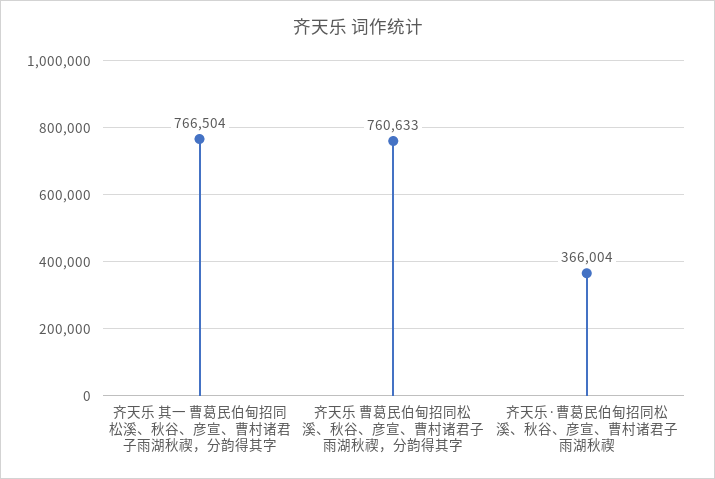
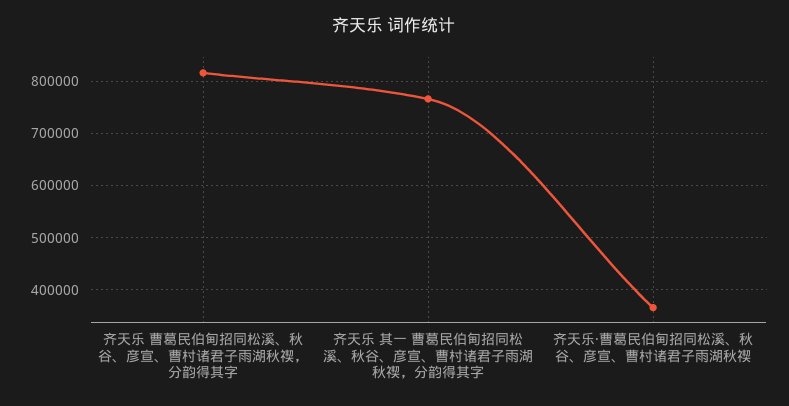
齐天乐 曹葛民伯甸招同松溪、秋谷、彦宣、曹村诸君子雨湖秋禊，分韵得其字: 760633 -> 820000

